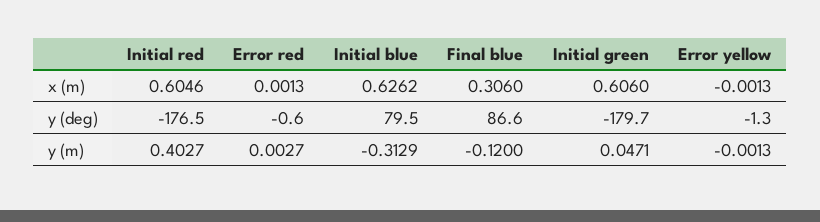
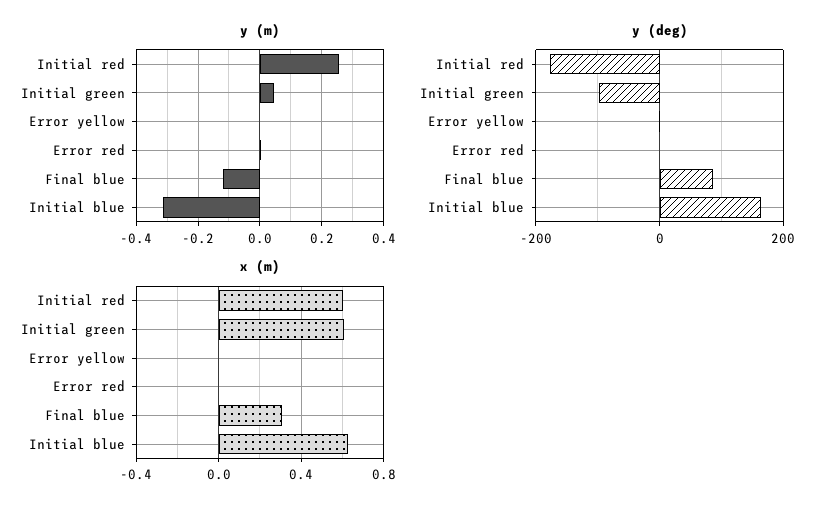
y (deg), Initial blue: 79.5 -> 160
y (deg), Initial green: -179.7 -> -100
y (m), Initial red: 0.4027 -> 0.26

